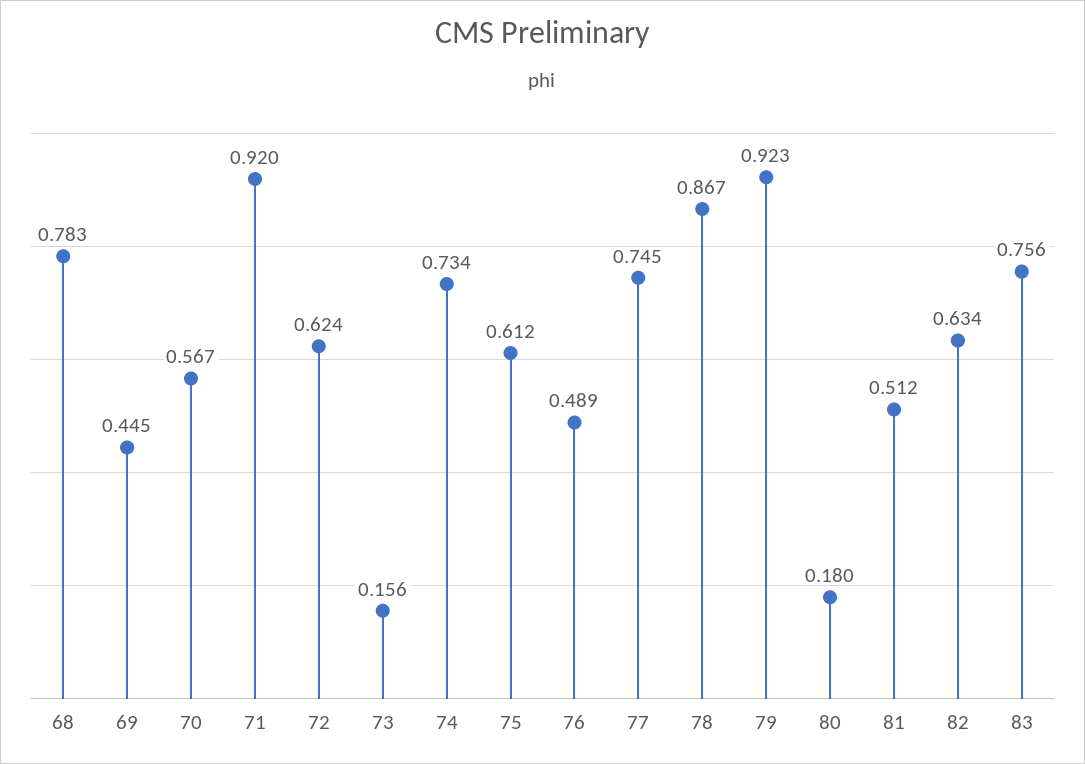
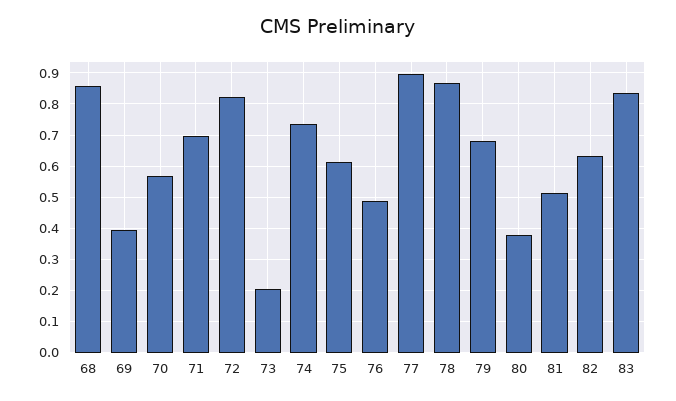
68: 0.783 -> 0.86
69: 0.445 -> 0.4
71: 0.92 -> 0.7
72: 0.624 -> 0.82
73: 0.156 -> 0.2
77: 0.745 -> 0.9
79: 0.923 -> 0.68
80: 0.18 -> 0.38
83: 0.756 -> 0.84

